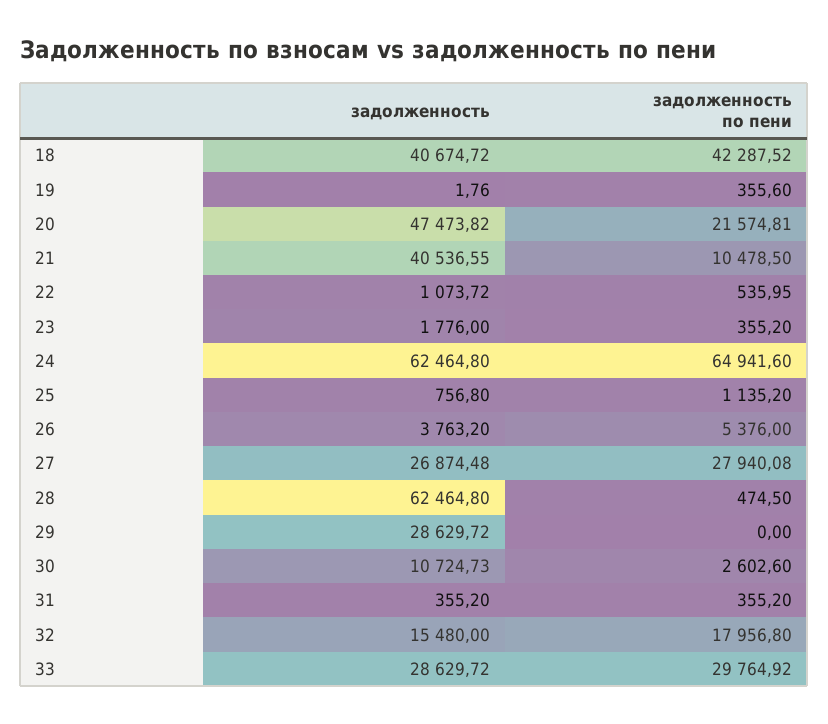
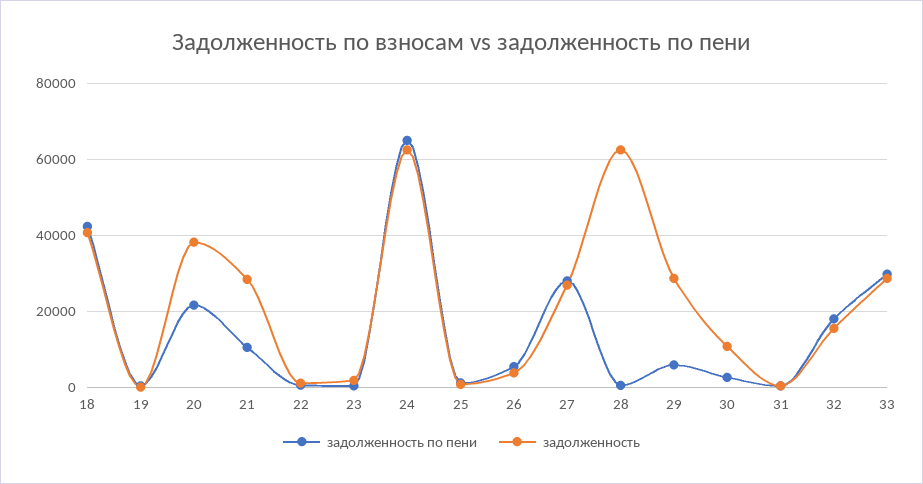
задолженность, 20: 47473.82 -> 38000
задолженность, 21: 40536.55 -> 28000
задолженность по пени, 29: 0 -> 6000

